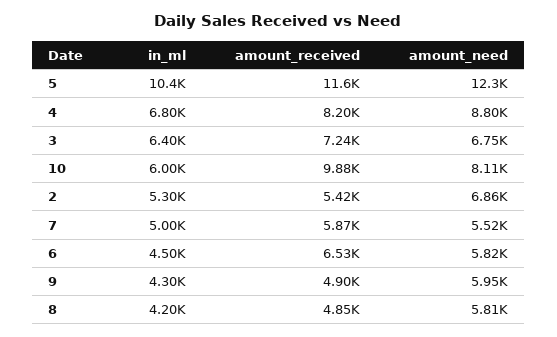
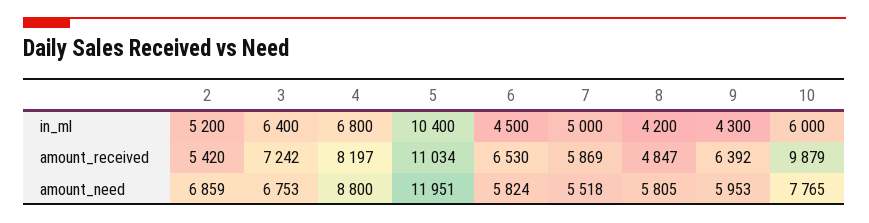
amount_received, 5: 11600 -> 11034
amount_need, 5: 12300 -> 11951
amount_need, 10: 8110 -> 7765
in_ml, 2: 5300 -> 5200
amount_received, 9: 4900 -> 6392

